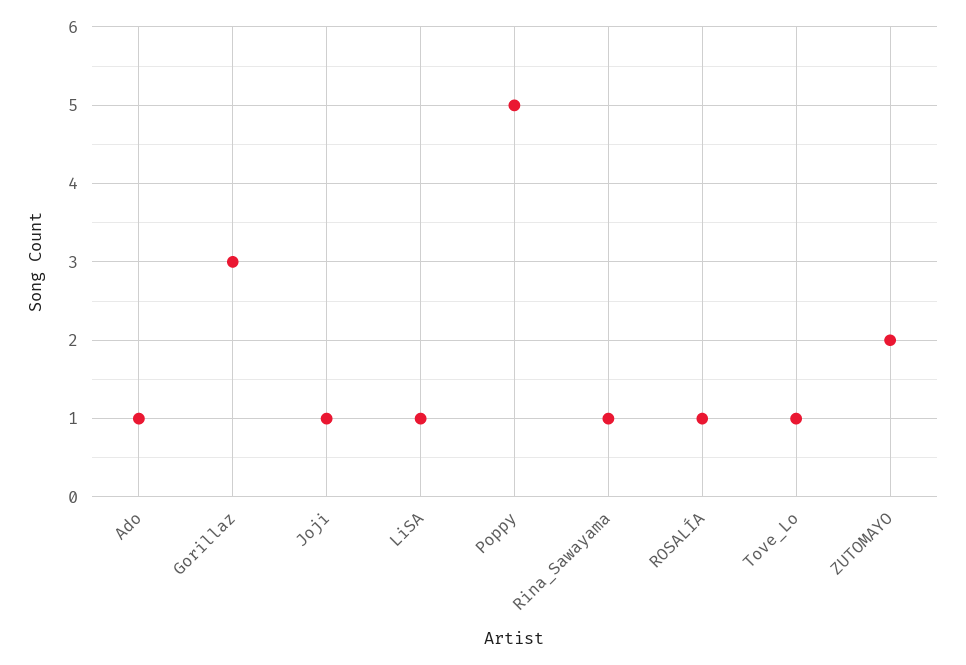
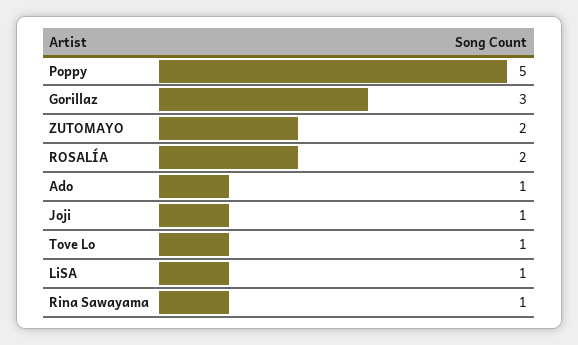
ROSALÍA: 1 -> 2

